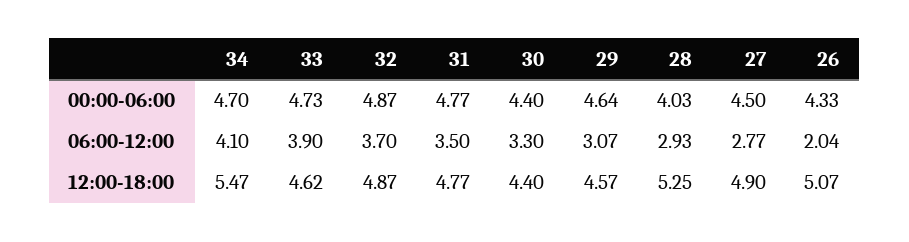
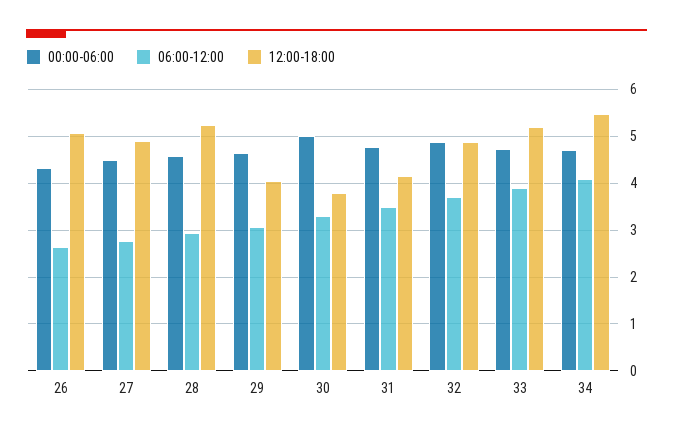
00:00-06:00, 30: 4.4 -> 5
00:00-06:00, 28: 4.03 -> 4.6
06:00-12:00, 26: 2.04 -> 2.6
12:00-18:00, 33: 4.62 -> 5.2
12:00-18:00, 31: 4.77 -> 4.2
12:00-18:00, 30: 4.4 -> 3.8
12:00-18:00, 29: 4.57 -> 4

